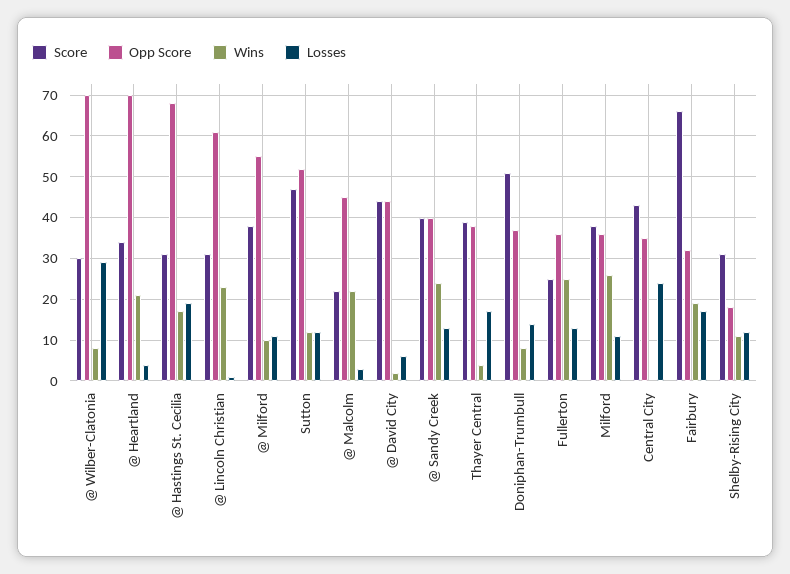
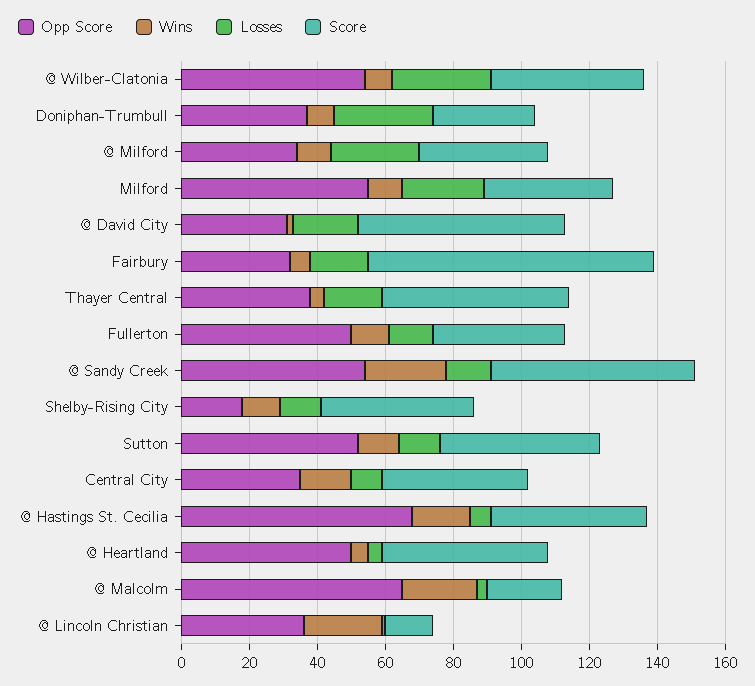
Score, @ Wilber-Clatonia: 30 -> 45
Opp Score, @ Wilber-Clatonia: 70 -> 55
Score, @ Heartland: 35 -> 50
Opp Score, @ Heartland: 70 -> 50
Wins, @ Heartland: 20 -> 5
Score, @ Hastings St. Cecilia: 30 -> 45
Losses, @ Hastings St. Cecilia: 20 -> 5
Score, @ Lincoln Christian: 30 -> 15
Opp Score, @ Lincoln Christian: 60 -> 35
Opp Score, @ Milford: 55 -> 35
Losses, @ Milford: 10 -> 25
Opp Score, @ Malcolm: 45 -> 65
Score, @ David City: 45 -> 60
Opp Score, @ David City: 45 -> 30
Losses, @ David City: 5 -> 20
Score, @ Sandy Creek: 40 -> 60
Opp Score, @ Sandy Creek: 40 -> 55
Score, Thayer Central: 40 -> 55
Score, Doniphan-Trumbull: 50 -> 30
Losses, Doniphan-Trumbull: 15 -> 30
Score, Fullerton: 25 -> 40
Opp Score, Fullerton: 35 -> 50
Wins, Fullerton: 25 -> 10
Opp Score, Milford: 35 -> 55
Wins, Milford: 25 -> 10
Losses, Milford: 10 -> 25
Wins, Central City: 0 -> 15
Losses, Central City: 25 -> 10
Score, Fairbury: 65 -> 85
Wins, Fairbury: 20 -> 5
Score, Shelby-Rising City: 30 -> 45

